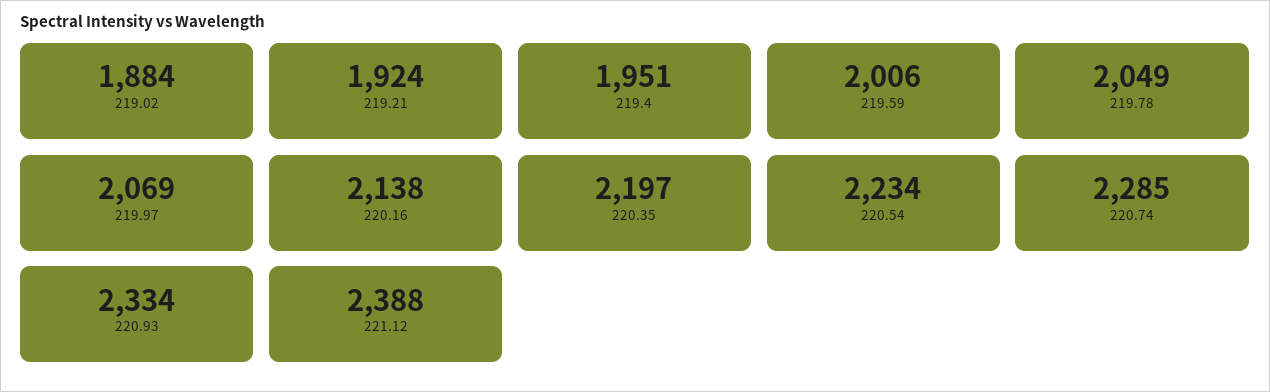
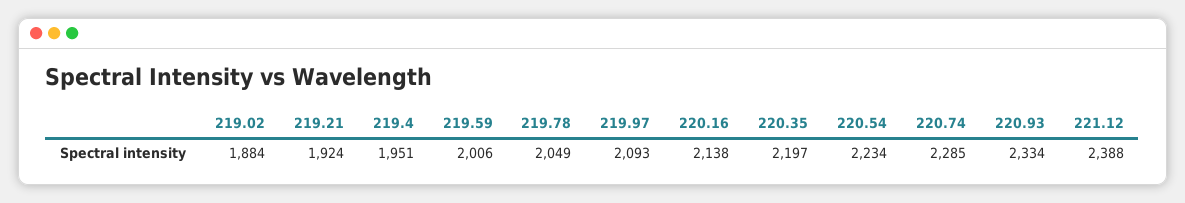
219.97: 2069 -> 2093

